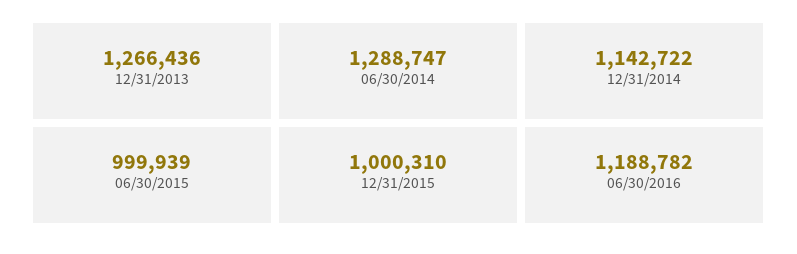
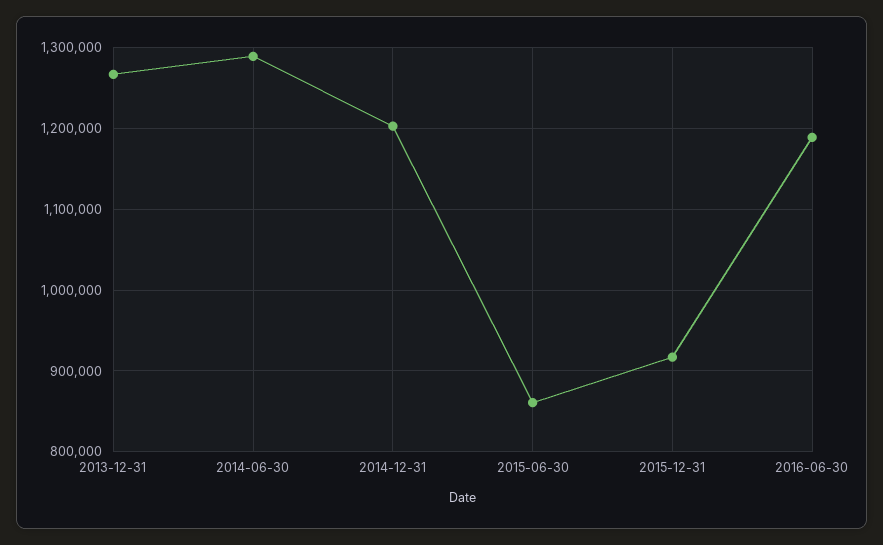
12/31/2014: 1142722 -> 1200000
06/30/2015: 999939 -> 860000
12/31/2015: 1000310 -> 920000

